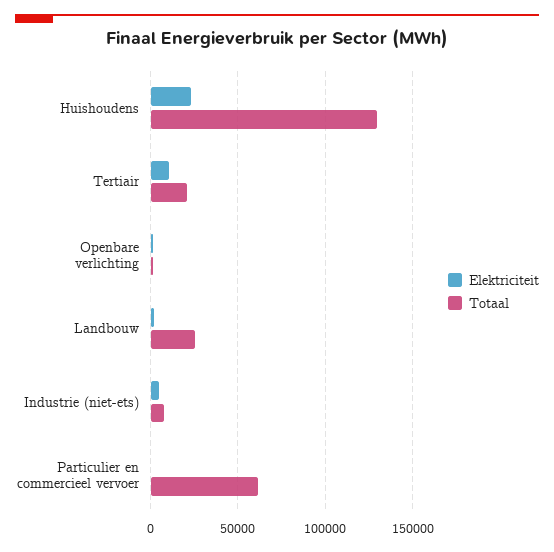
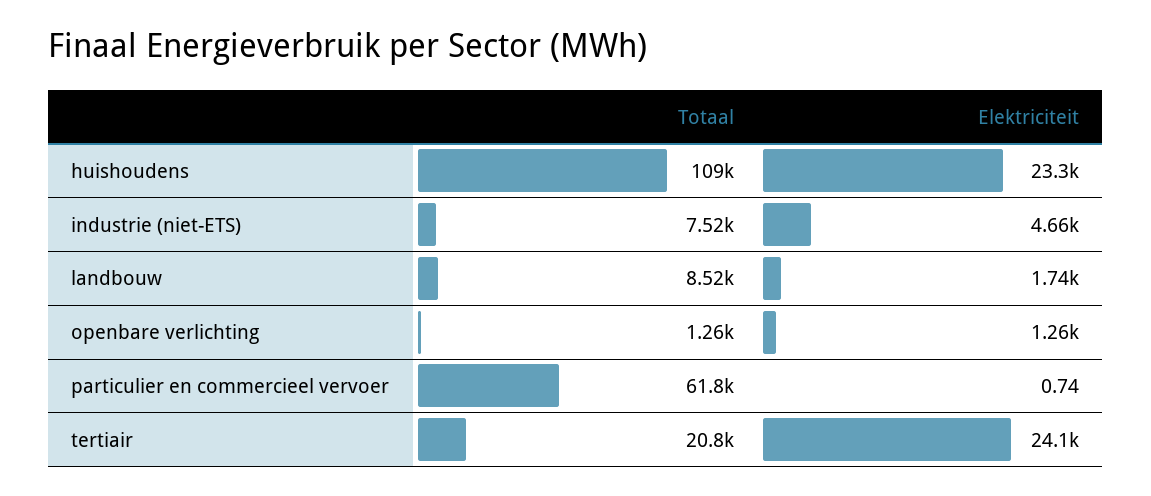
Totaal, Huishoudens: 130000 -> 109000
Elektriciteit, Tertiair: 10000 -> 24100
Totaal, Landbouw: 25000 -> 8520

